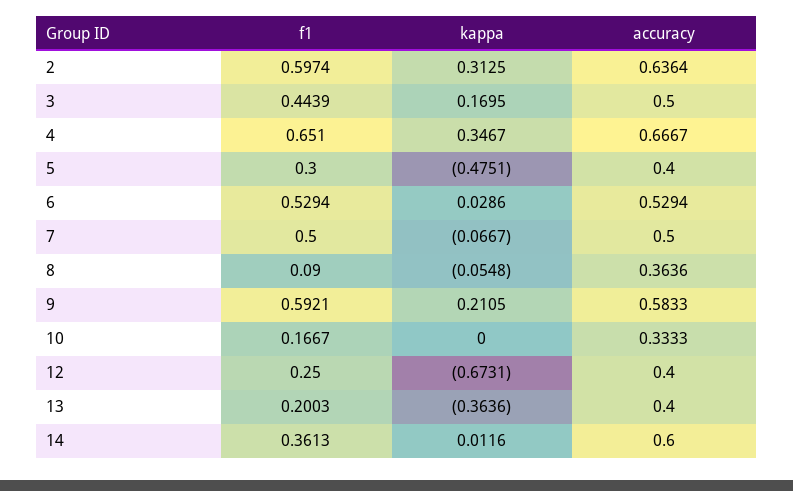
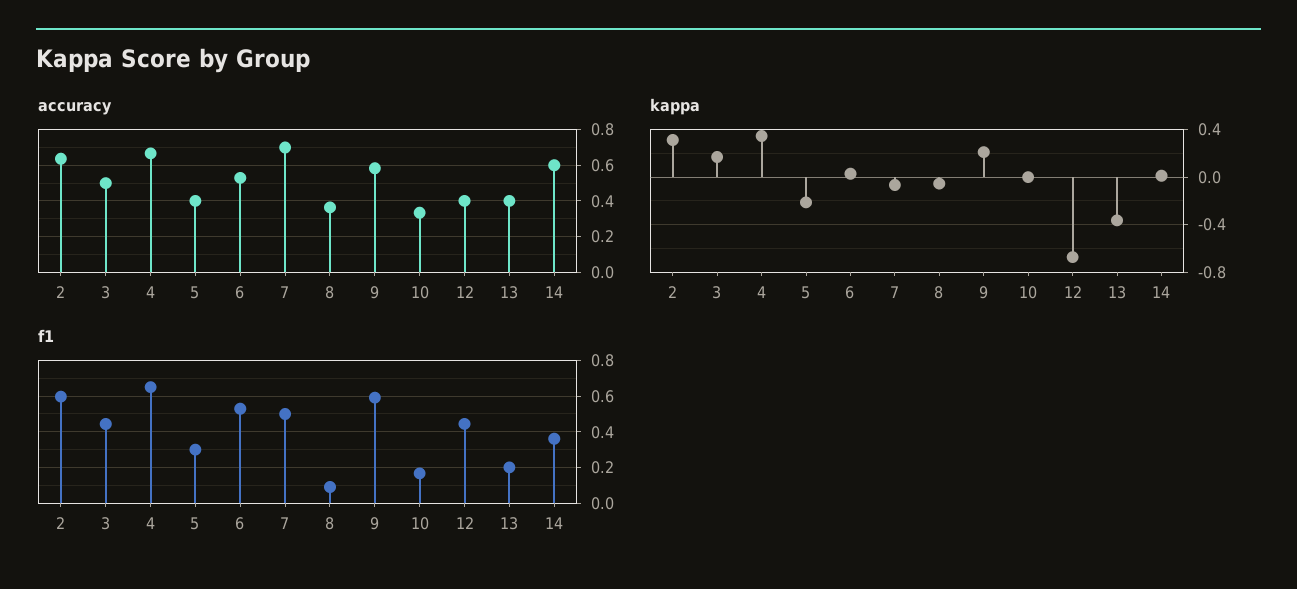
kappa, 5: -0.4751 -> -0.2
accuracy, 7: 0.5 -> 0.7
f1, 12: 0.25 -> 0.45

